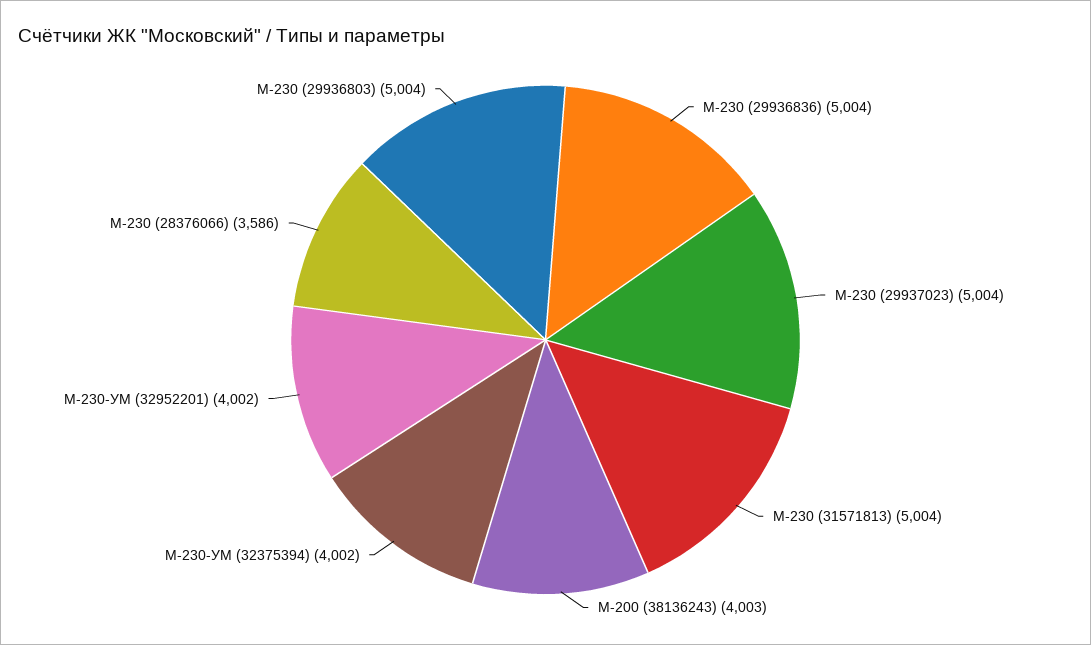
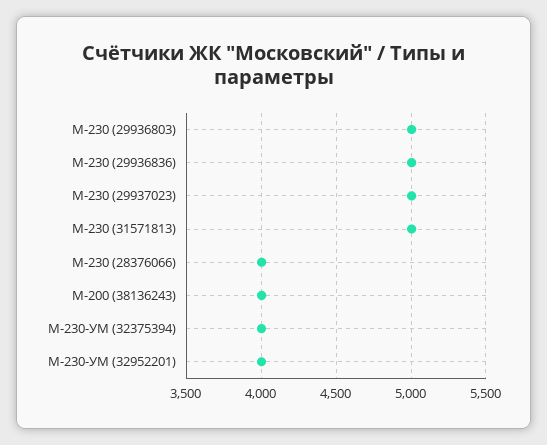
М-230 (28376066): 3586 -> 4000

